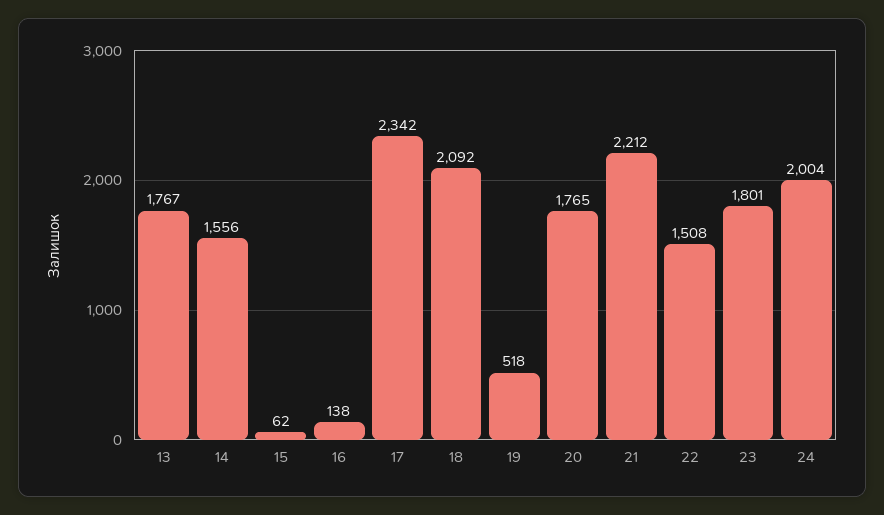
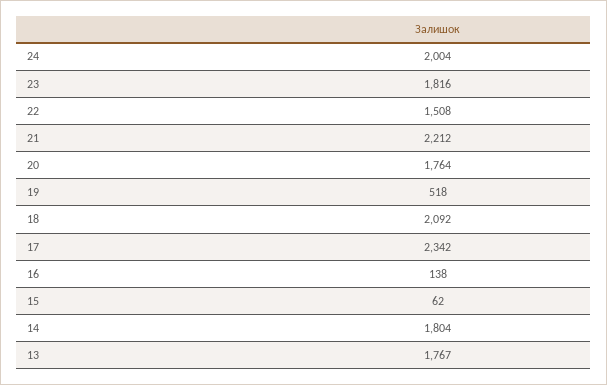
14: 1556 -> 1804
20: 1765 -> 1764
23: 1801 -> 1816

